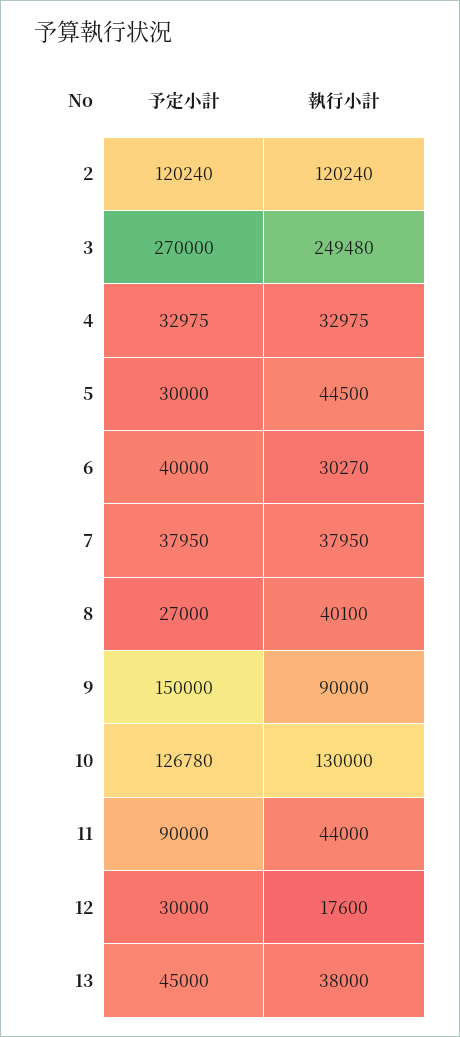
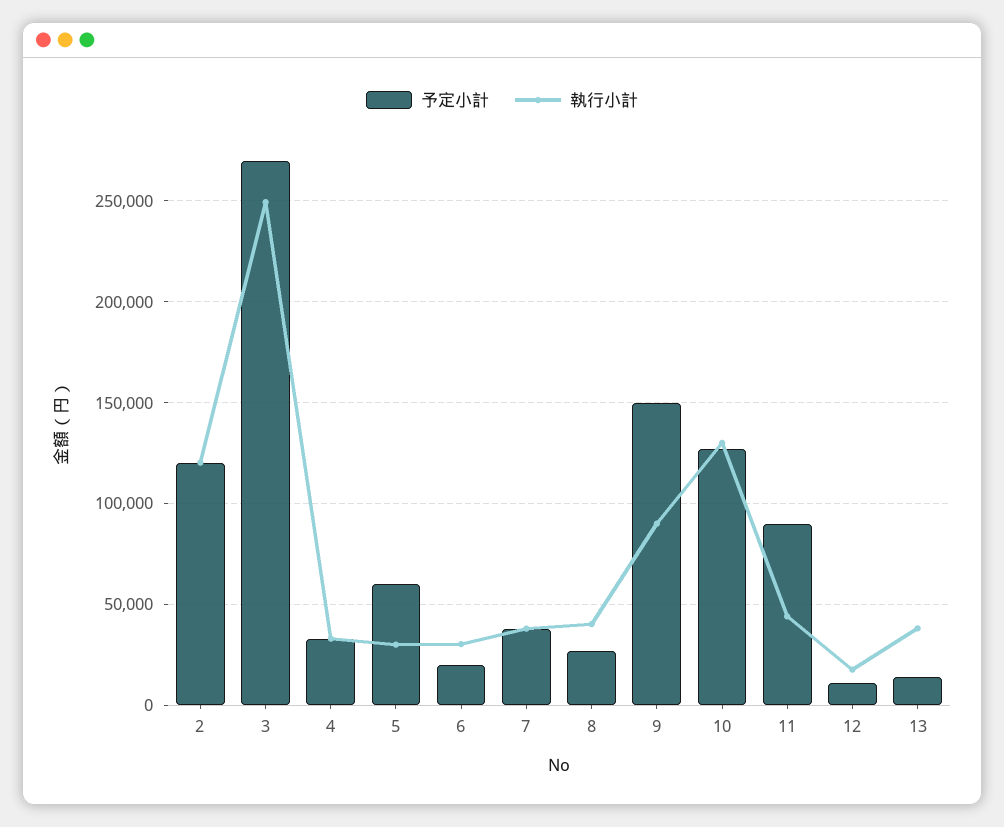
予定小計, 5: 30000 -> 60000
執行小計, 5: 44500 -> 30000
予定小計, 6: 40000 -> 20000
予定小計, 12: 30000 -> 10000
予定小計, 13: 45000 -> 15000

